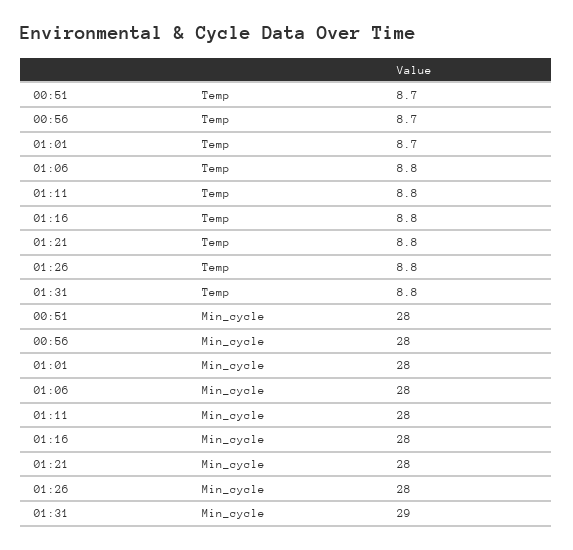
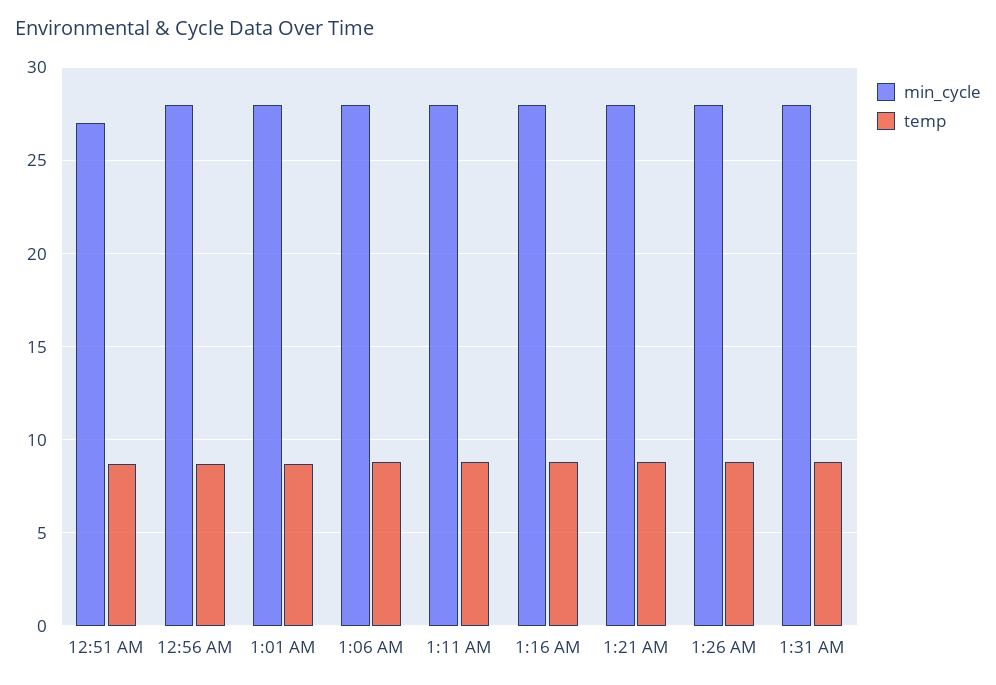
Min_cycle, 00:51: 28 -> 27
Min_cycle, 01:31: 29 -> 28

